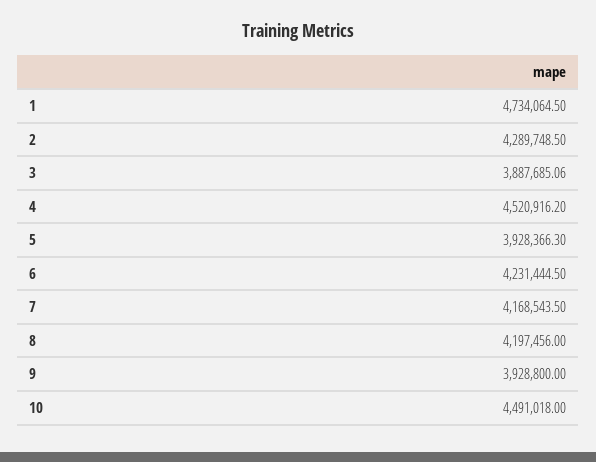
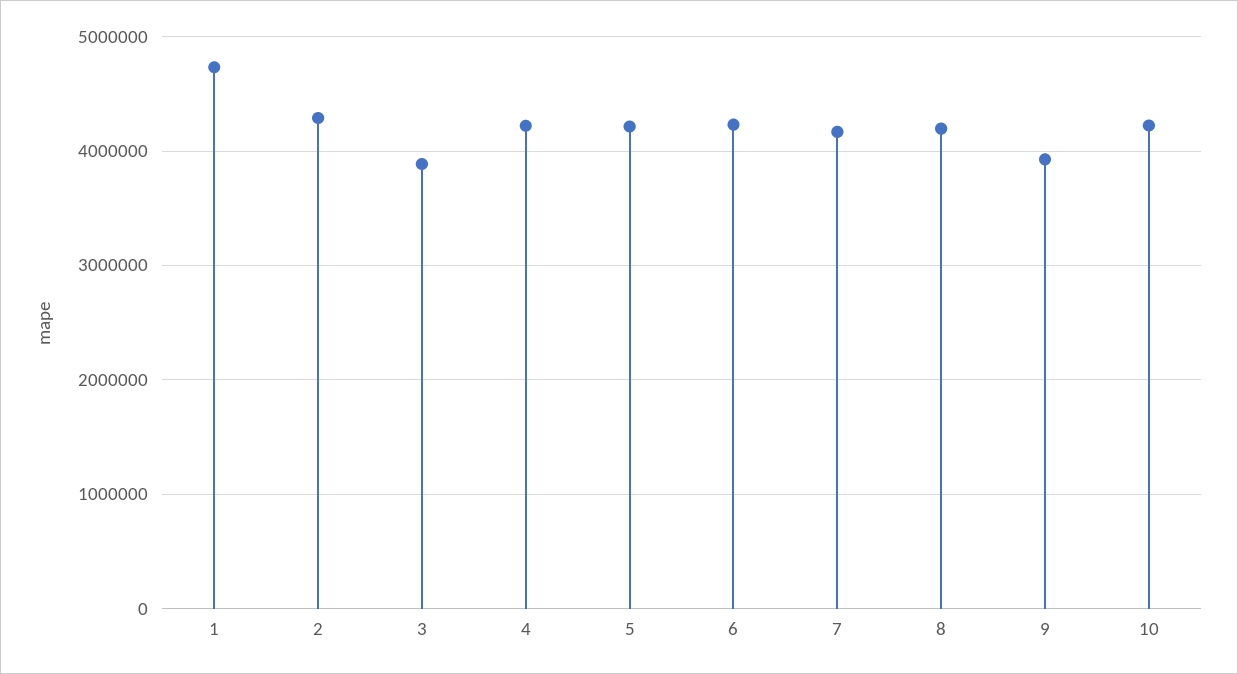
4: 4520916.2 -> 4200000
5: 3928366.3 -> 4200000
10: 4491018 -> 4200000

